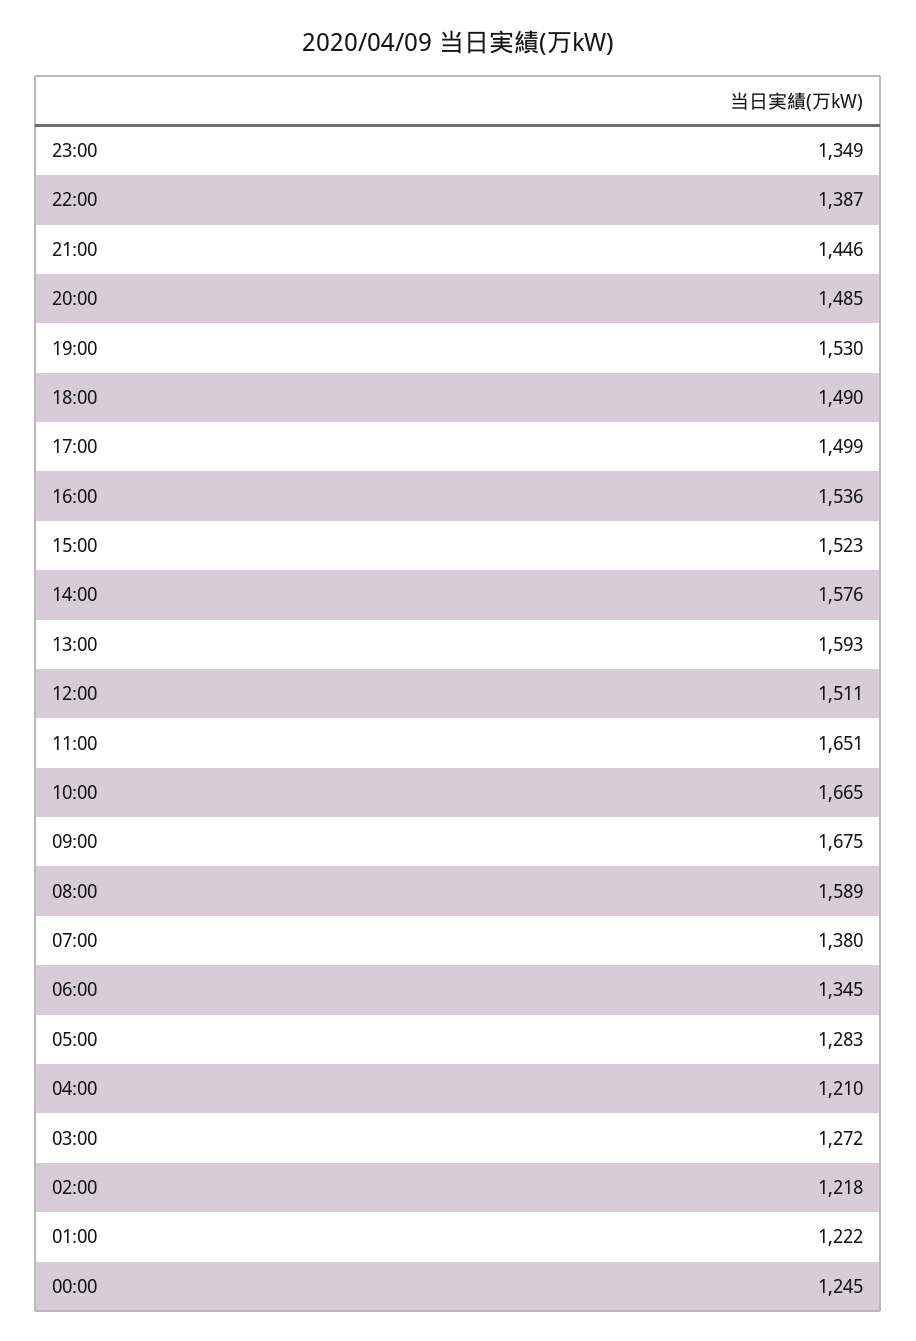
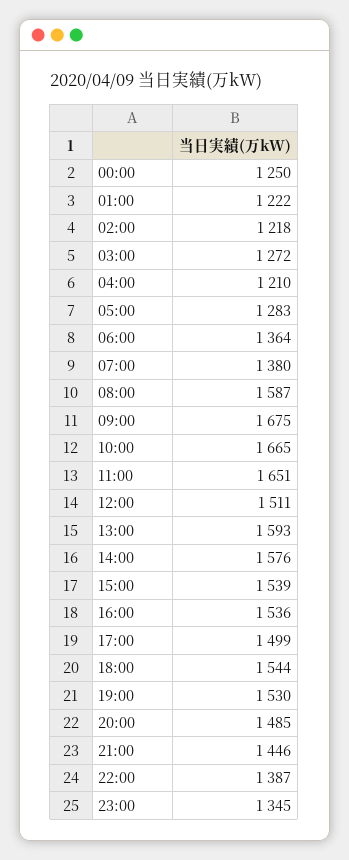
23:00: 1349 -> 1345
18:00: 1490 -> 1544
15:00: 1523 -> 1539
08:00: 1589 -> 1587
06:00: 1345 -> 1364
00:00: 1245 -> 1250

